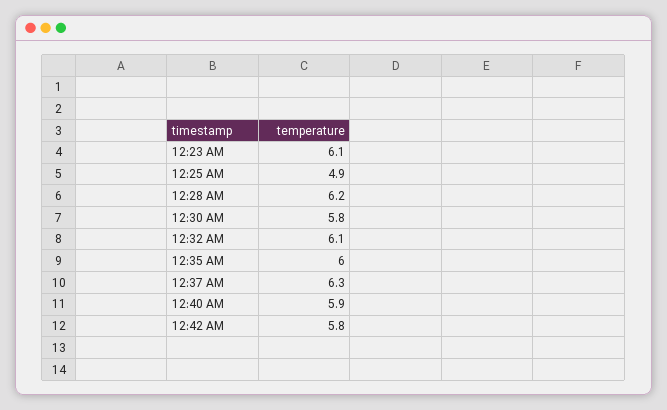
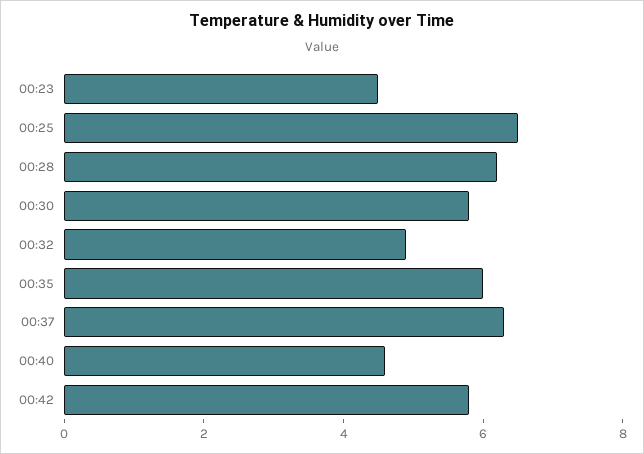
12:23 AM: 6.1 -> 4.5
12:25 AM: 4.9 -> 6.5
12:32 AM: 6.1 -> 5
12:40 AM: 5.9 -> 4.5

